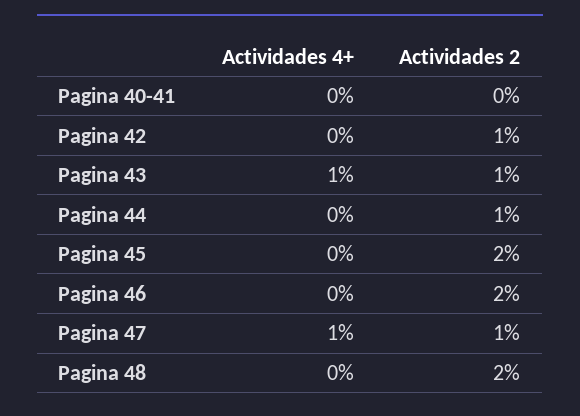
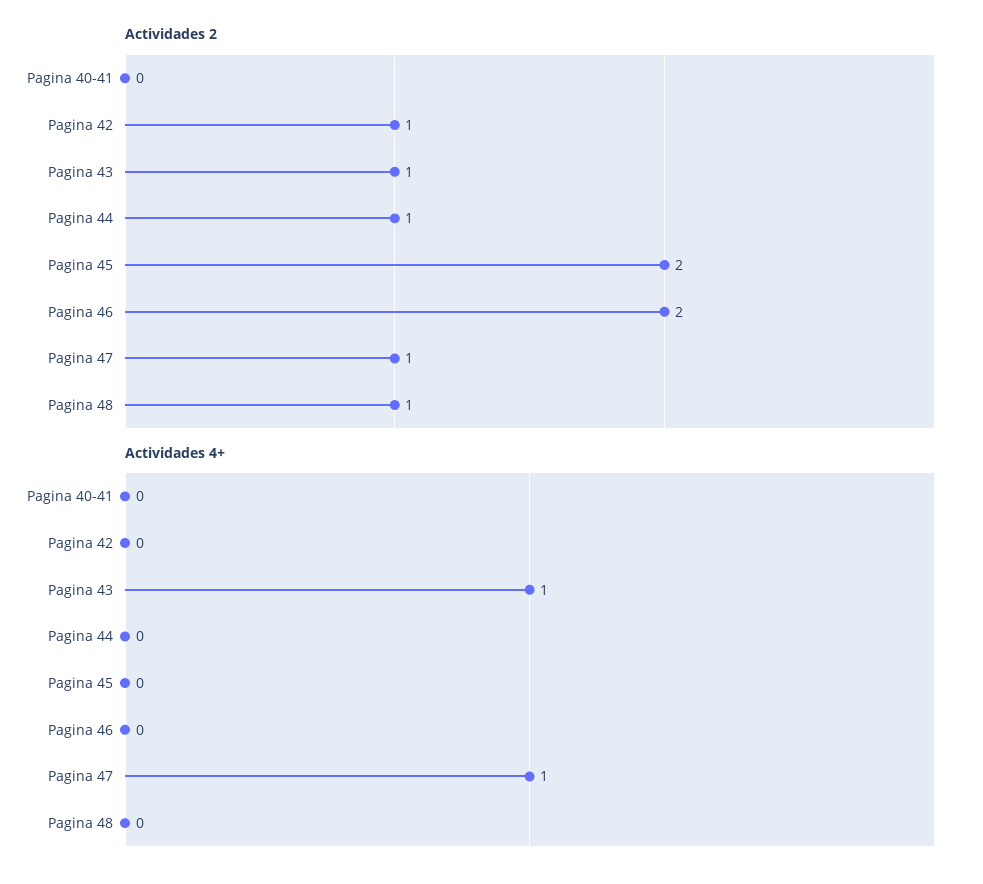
Actividades 2, Pagina 48: 2 -> 1

